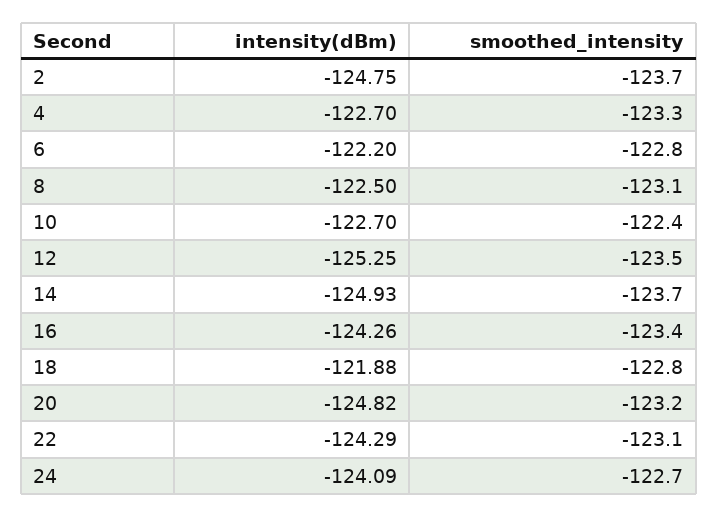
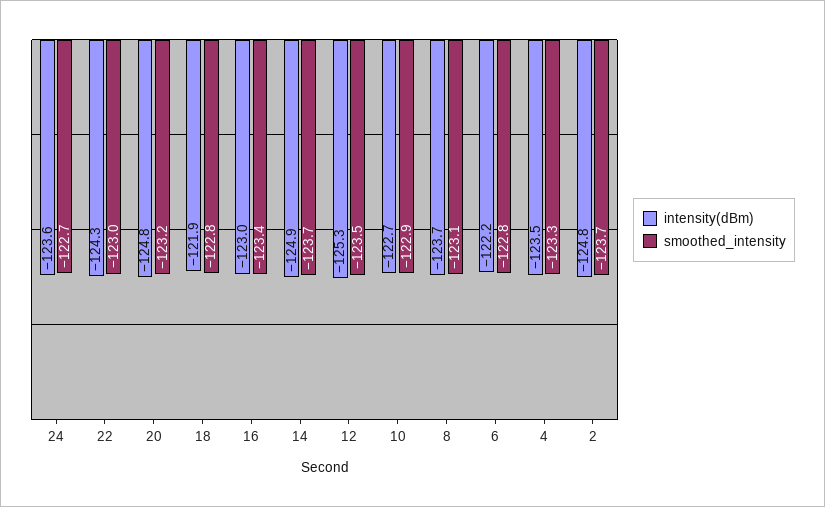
intensity(dBm), 4: -122.7 -> -123.5
intensity(dBm), 8: -122.5 -> -123.7
smoothed_intensity, 10: -122.4 -> -122.9
intensity(dBm), 16: -124.26 -> -123
smoothed_intensity, 22: -123.1 -> -123
intensity(dBm), 24: -124.09 -> -123.6

